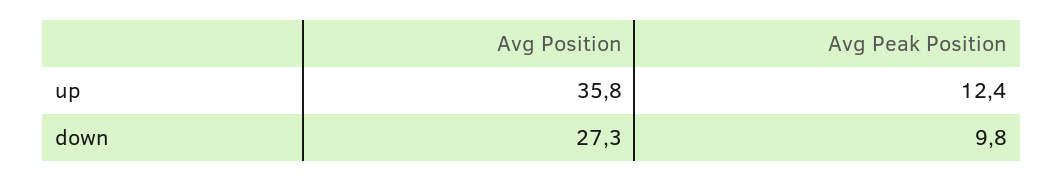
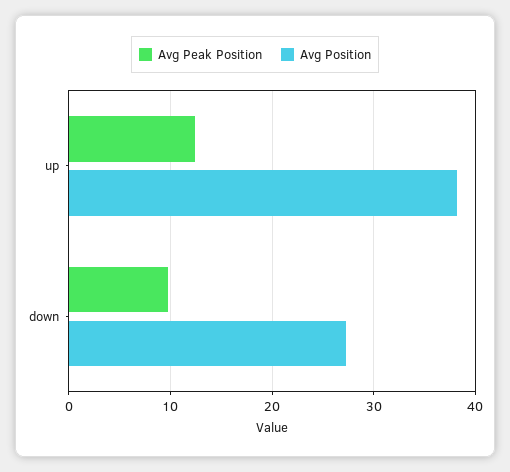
Avg Position, up: 35.8 -> 38

